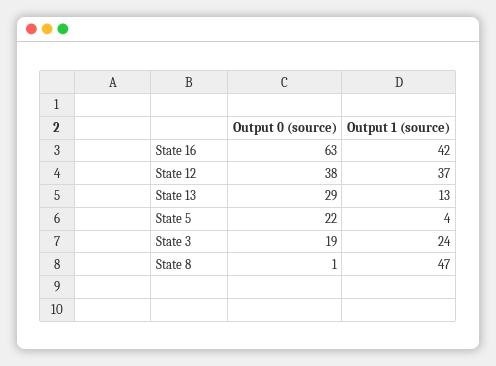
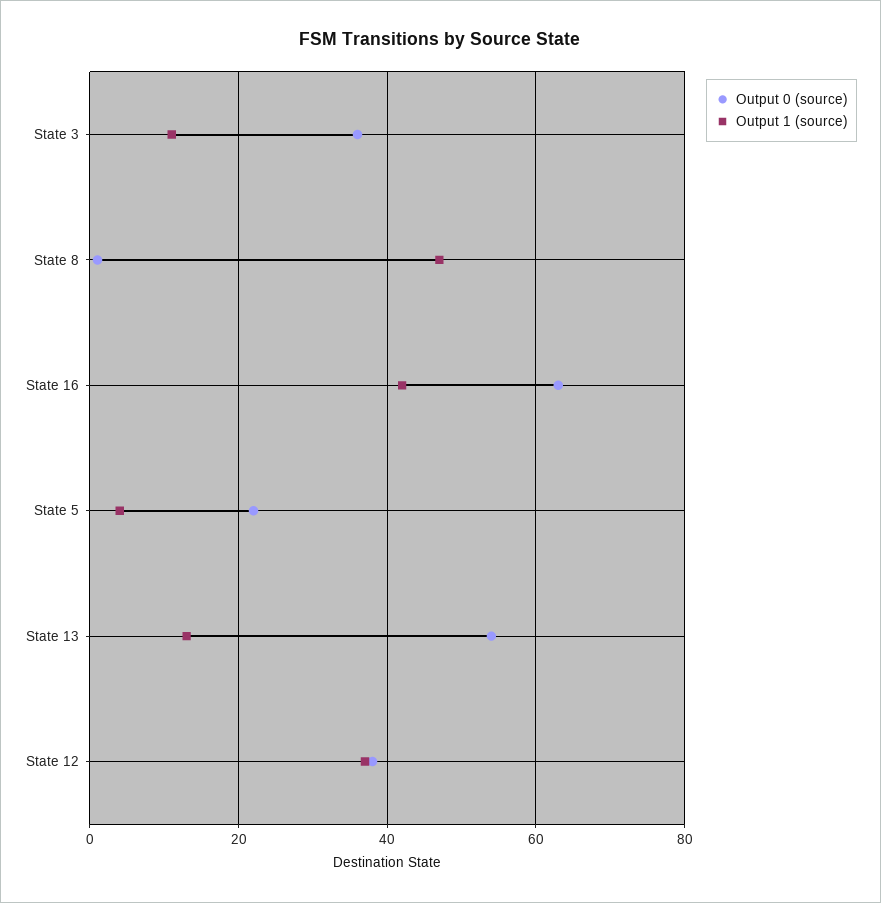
Output 0 (source), State 13: 29 -> 55
Output 0 (source), State 3: 19 -> 35
Output 1 (source), State 3: 24 -> 10

